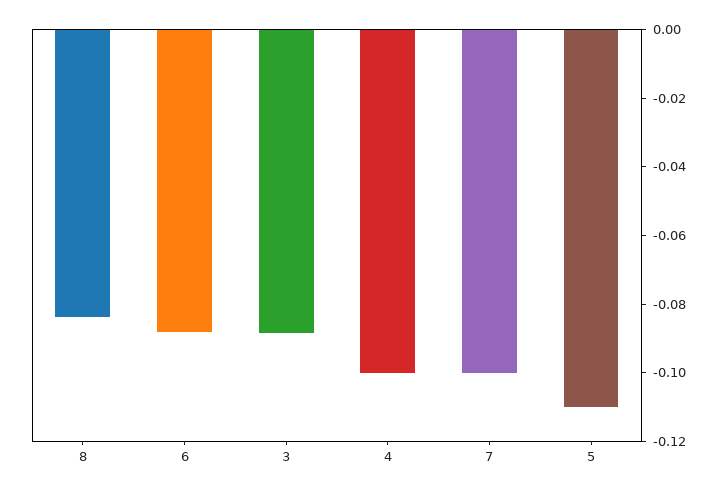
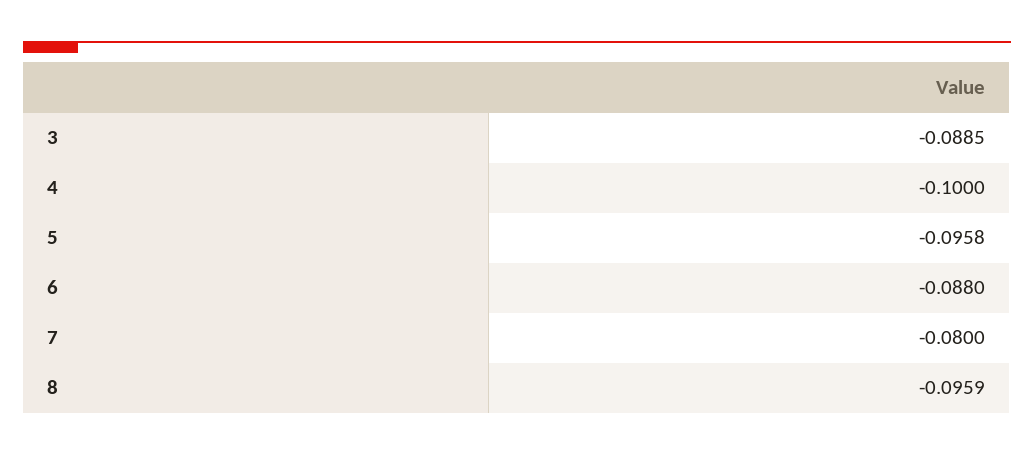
8: -0.085 -> -0.0959
7: -0.1 -> -0.08
5: -0.11 -> -0.0958

